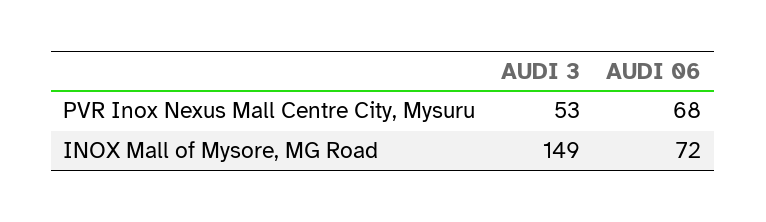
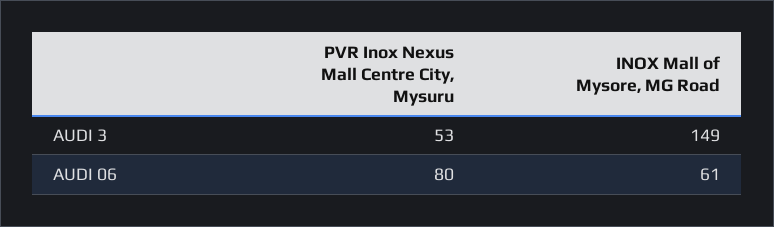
AUDI 06, PVR Inox Nexus Mall Centre City, Mysuru: 68 -> 80
AUDI 06, INOX Mall of Mysore, MG Road: 72 -> 61

